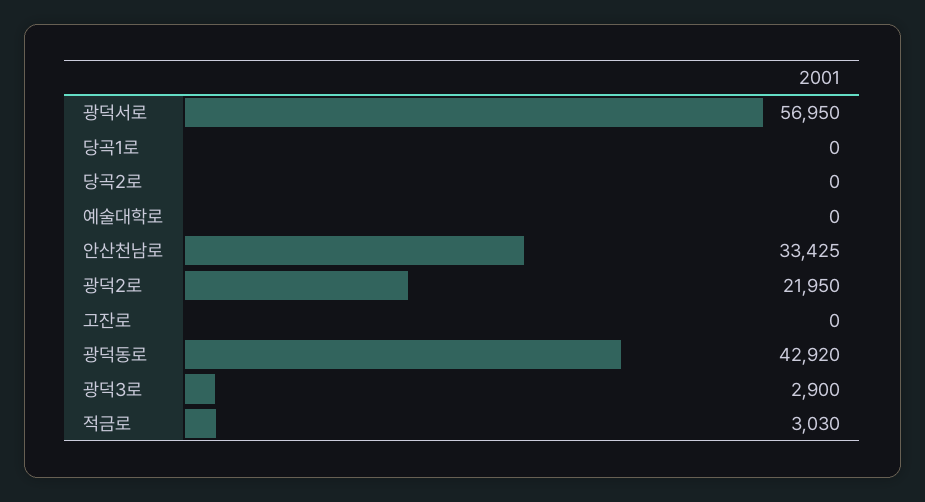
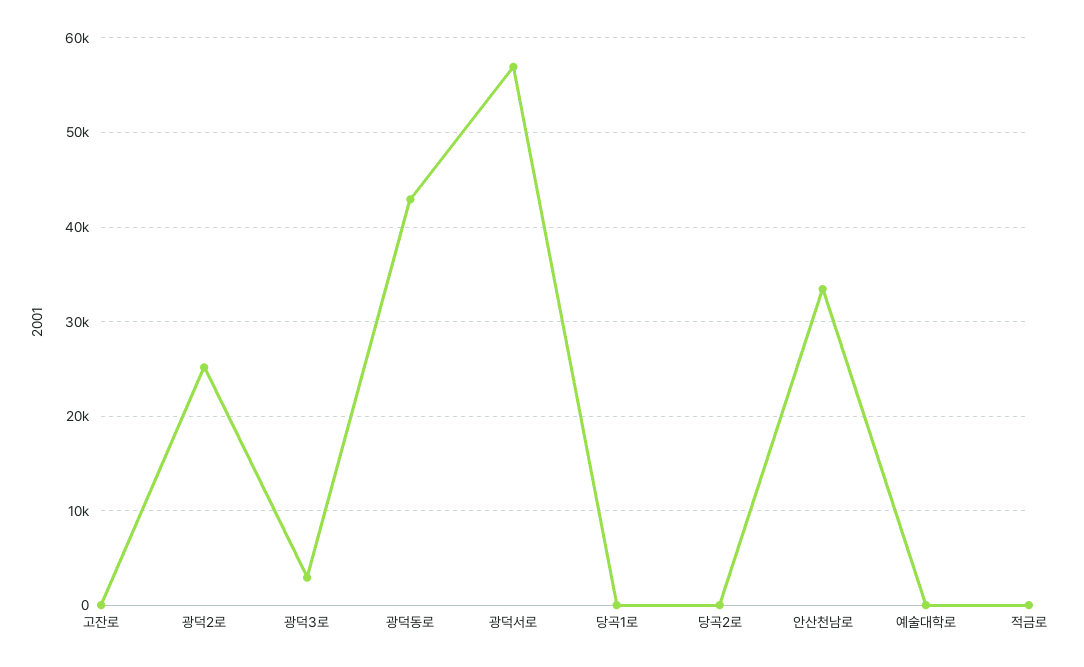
광덕2로: 21950 -> 25000
적금로: 3030 -> 0

